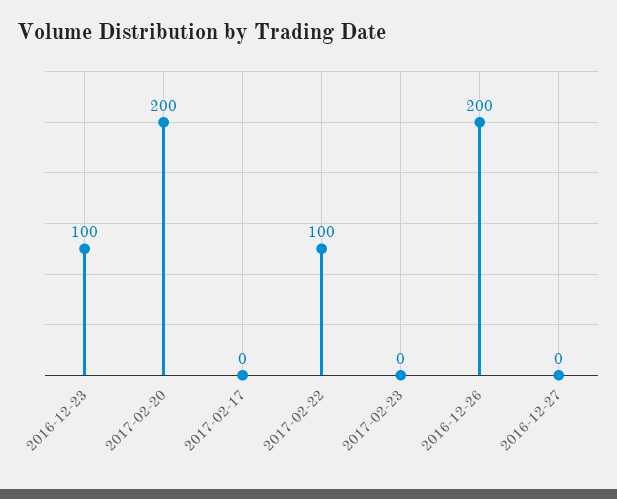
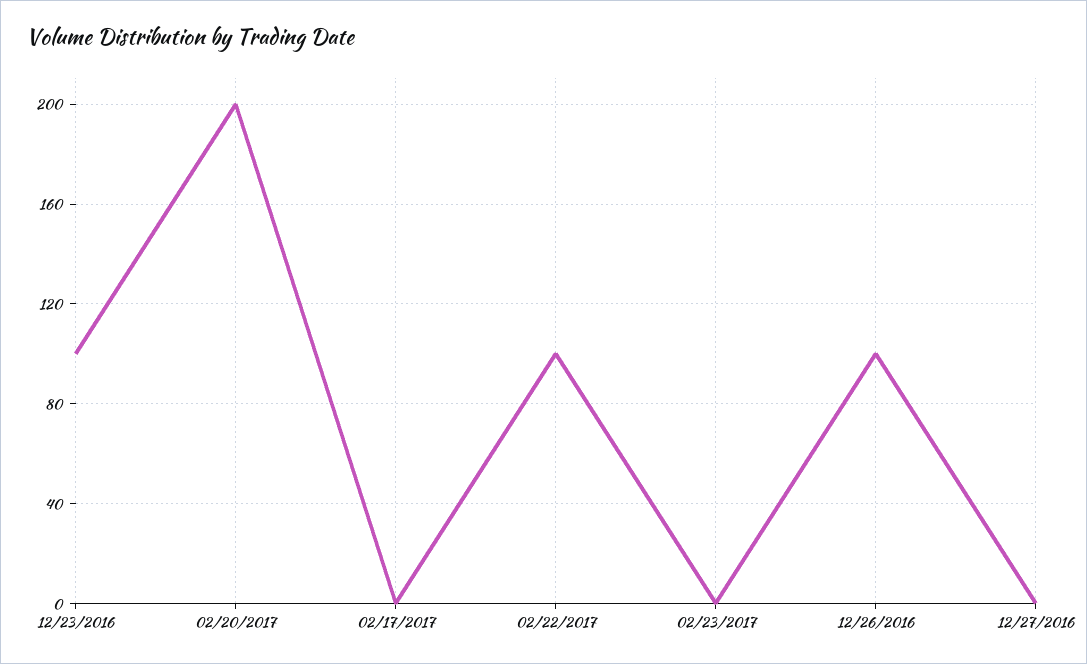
2016-12-26: 200 -> 100

